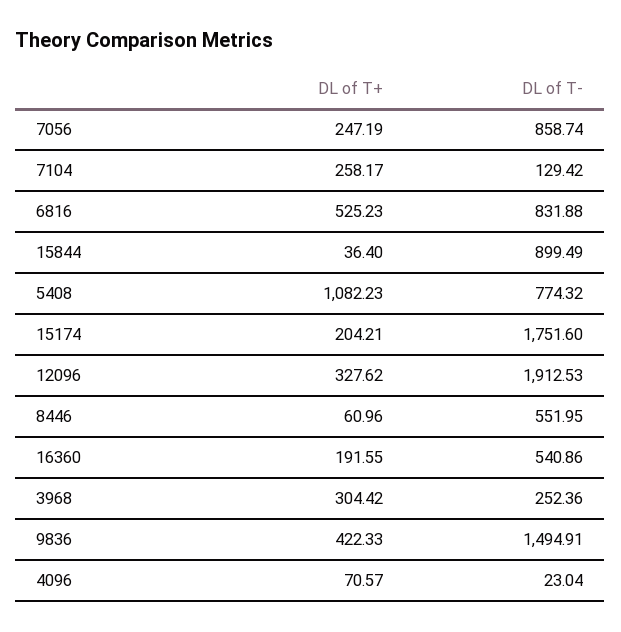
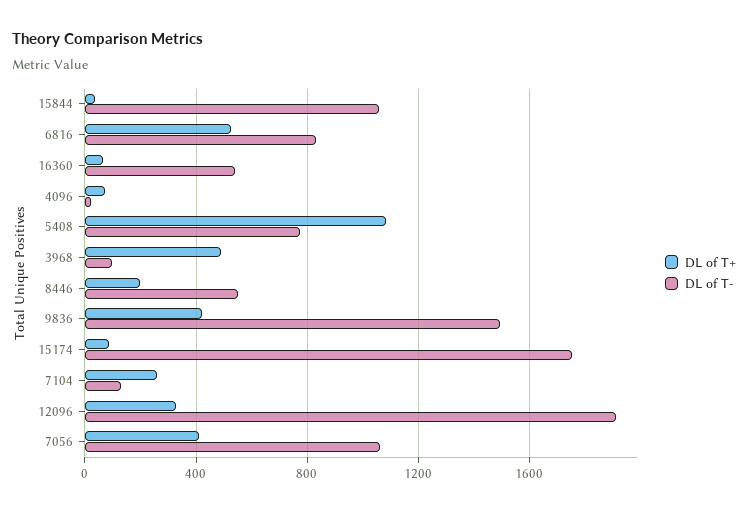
DL of T+, 7056: 247.19 -> 400
DL of T-, 7056: 858.74 -> 1050
DL of T-, 15844: 899.49 -> 1050
DL of T+, 15174: 204.21 -> 100
DL of T+, 8446: 60.96 -> 200
DL of T+, 16360: 191.55 -> 50
DL of T+, 3968: 304.42 -> 500
DL of T-, 3968: 252.36 -> 100

